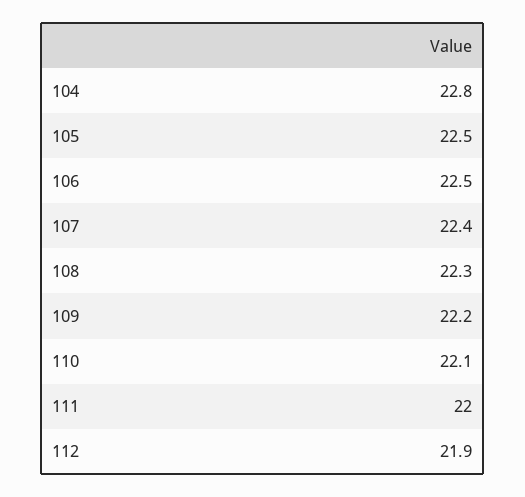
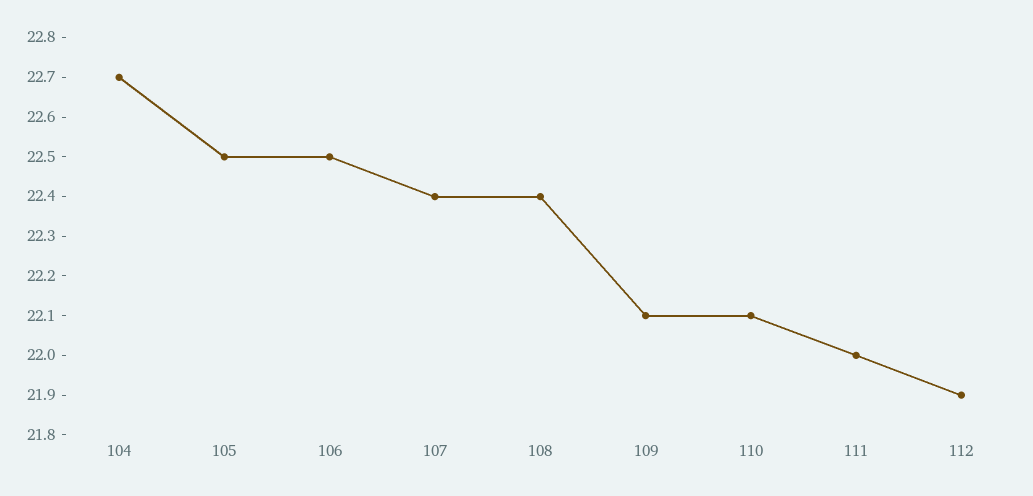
104: 22.8 -> 22.7
108: 22.3 -> 22.4
109: 22.2 -> 22.1

